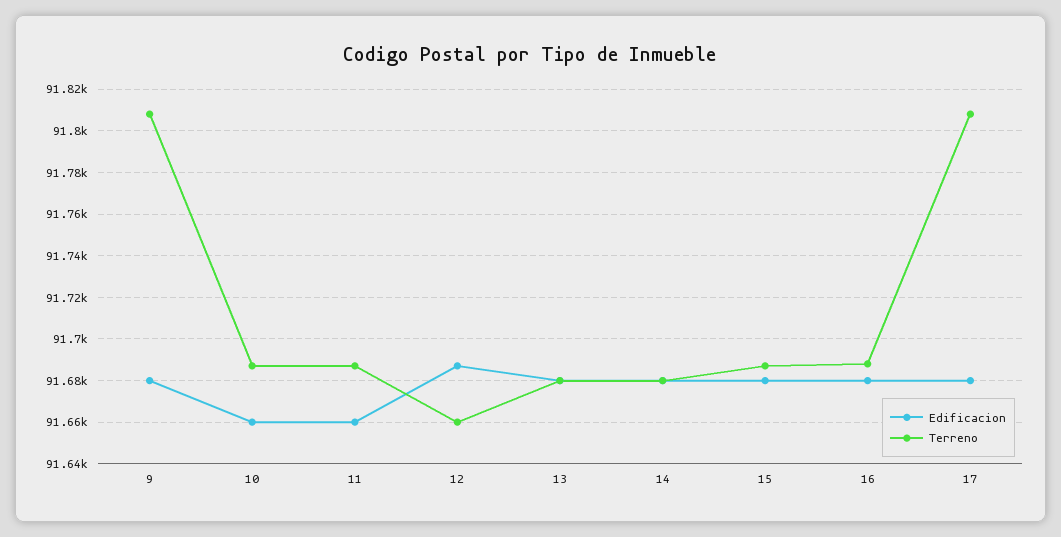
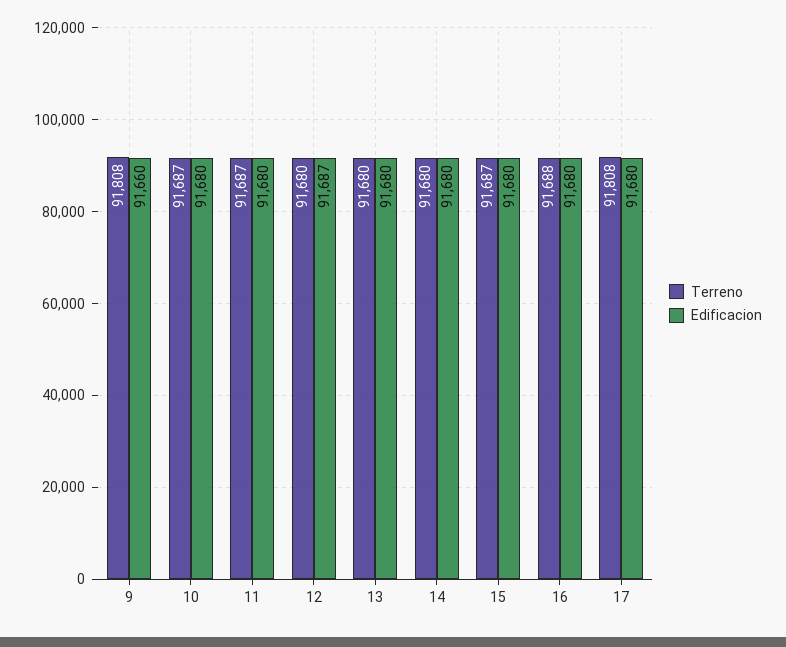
Edificacion, 9: 91680 -> 91660
Edificacion, 10: 91660 -> 91680
Edificacion, 11: 91660 -> 91680
Terreno, 12: 91660 -> 91680

